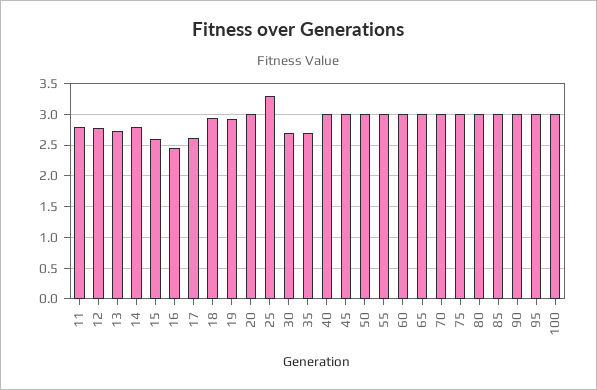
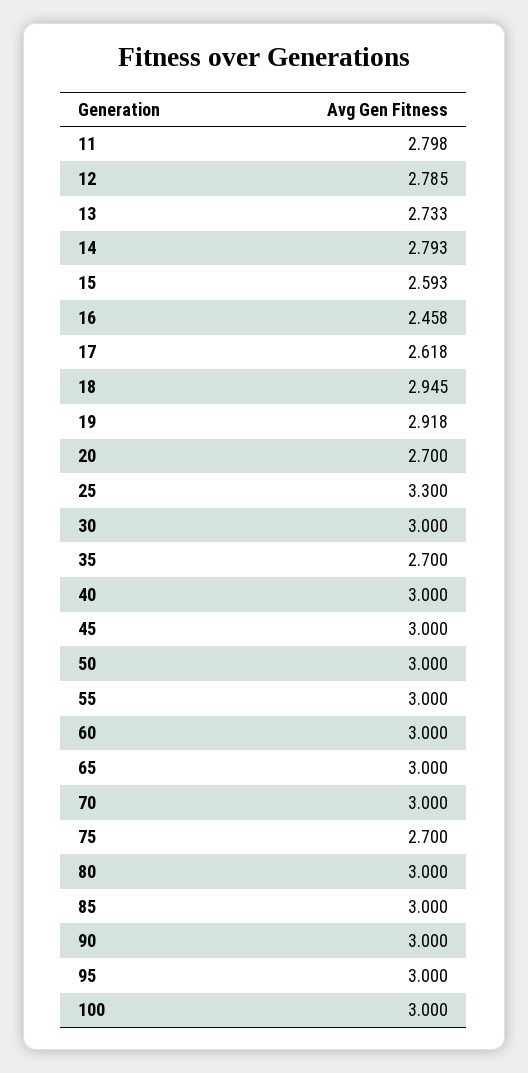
20: 3 -> 2.7
30: 2.7 -> 3
75: 3 -> 2.7

